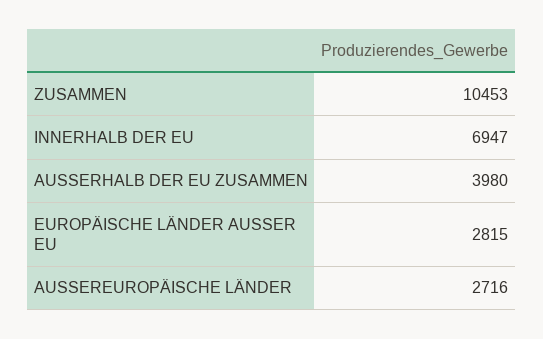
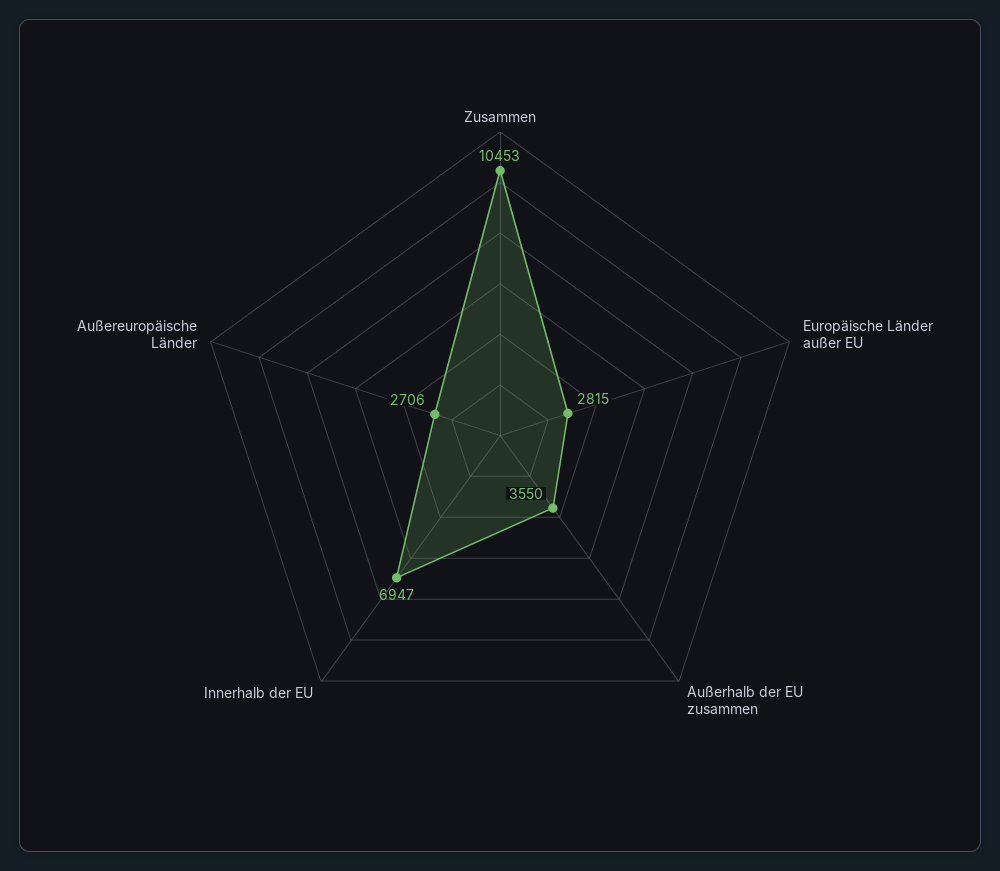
AUSSERHALB DER EU ZUSAMMEN: 3980 -> 3550
AUSSEREUROPÄISCHE LÄNDER: 2716 -> 2706

